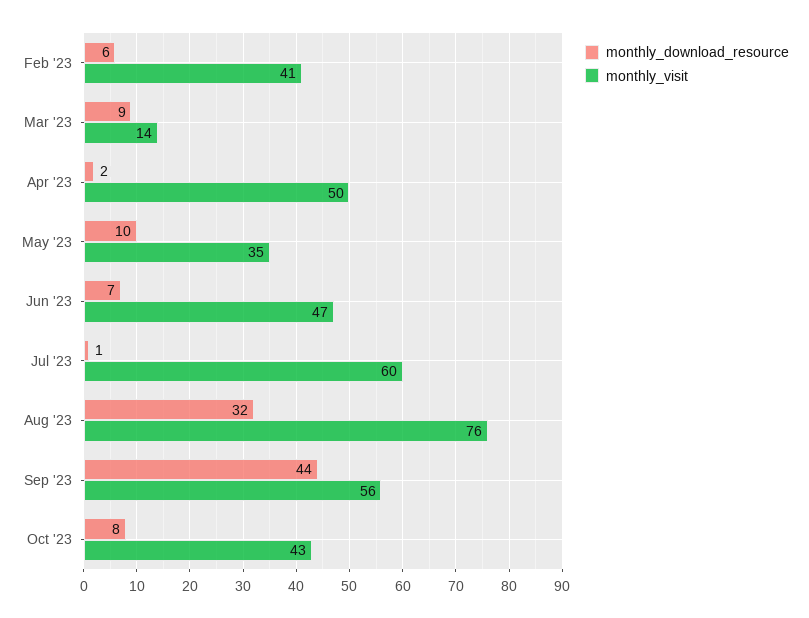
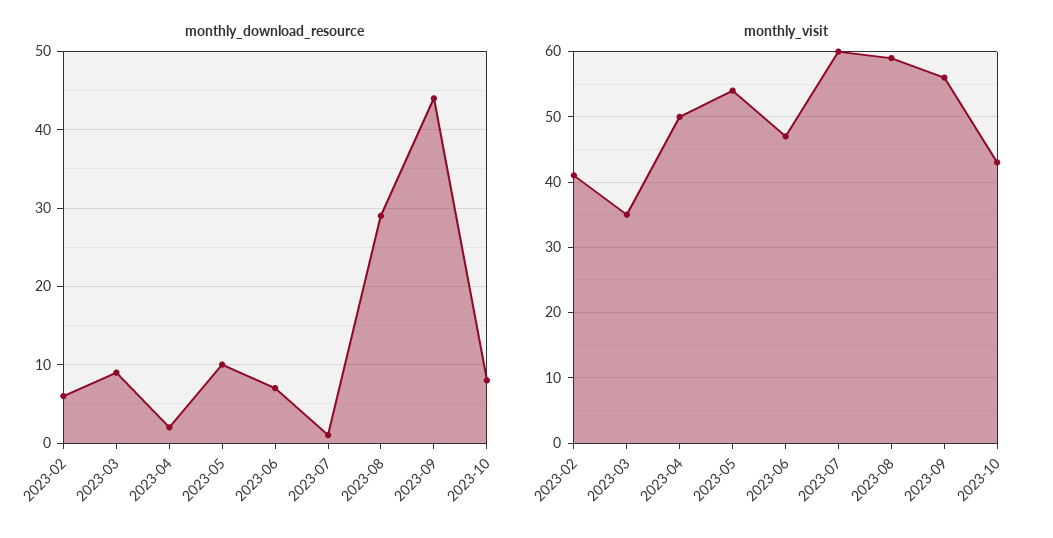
monthly_visit, Mar '23: 14 -> 35
monthly_visit, May '23: 35 -> 54
monthly_download_resource, Aug '23: 32 -> 29
monthly_visit, Aug '23: 76 -> 59

